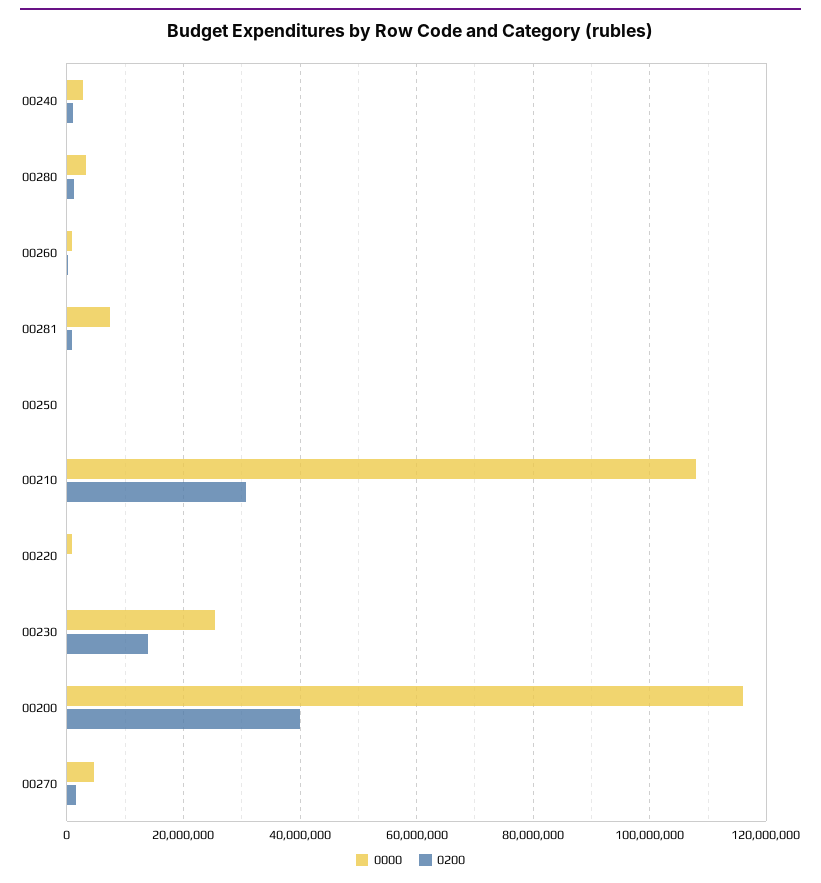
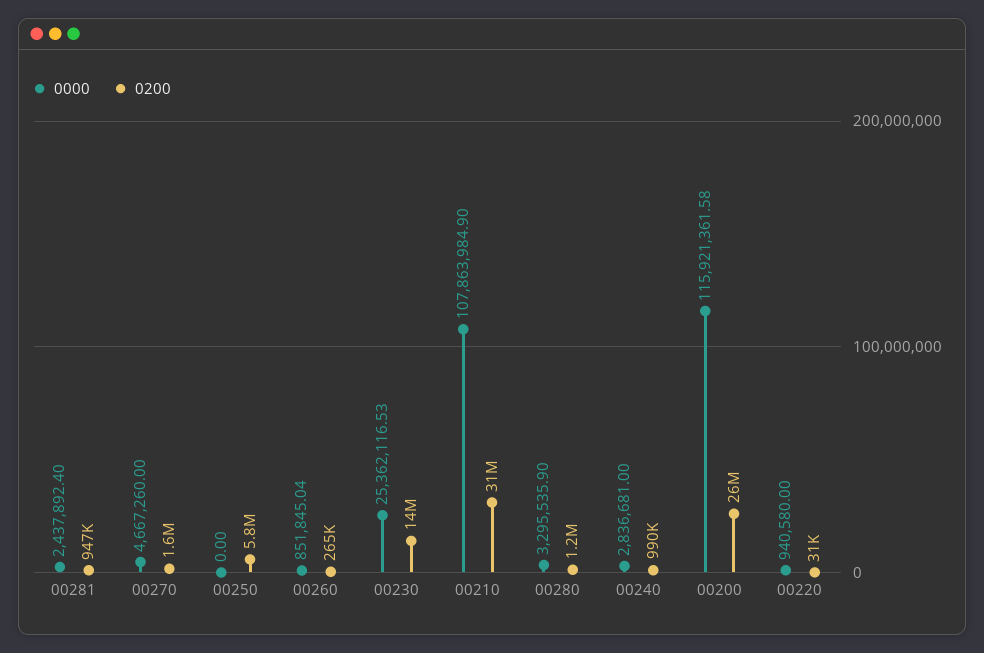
0000, 00281: 8000000 -> 2437892.4
0200, 00250: 0 -> 5800000
0200, 00200: 40000000 -> 26000000

